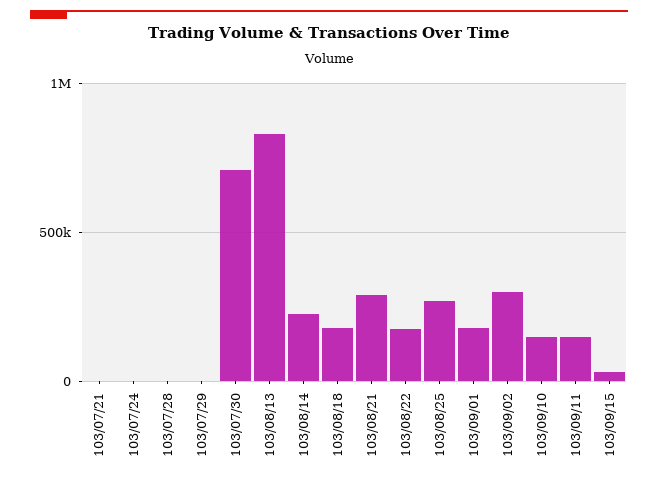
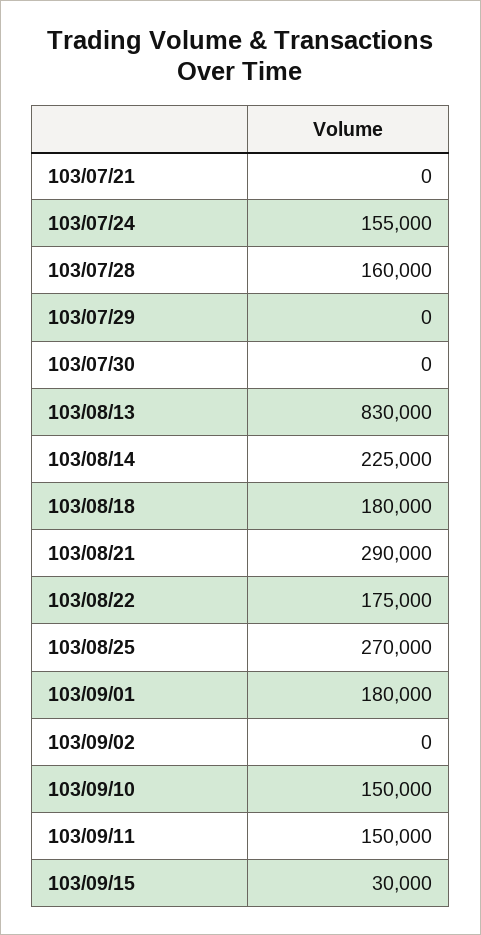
103/07/24: 0 -> 155000
103/07/28: 0 -> 160000
103/07/30: 700000 -> 0
103/09/02: 300000 -> 0

